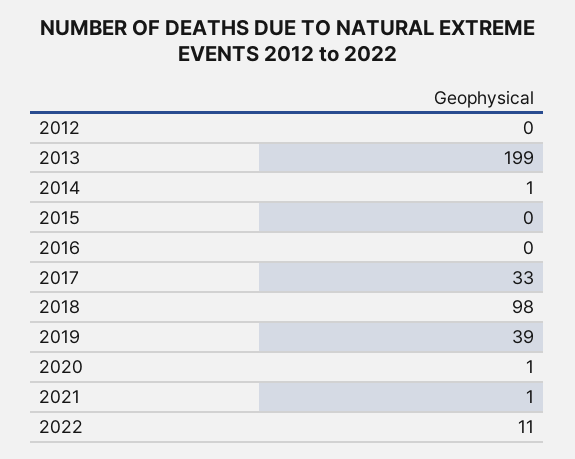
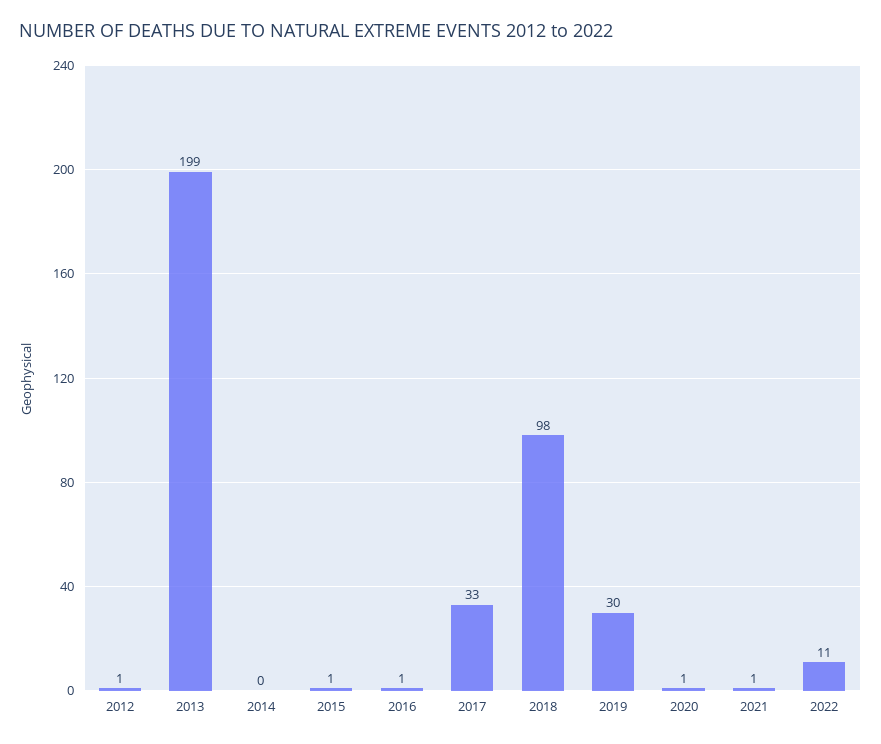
2012: 0 -> 1
2014: 1 -> 0
2015: 0 -> 1
2016: 0 -> 1
2019: 39 -> 30

